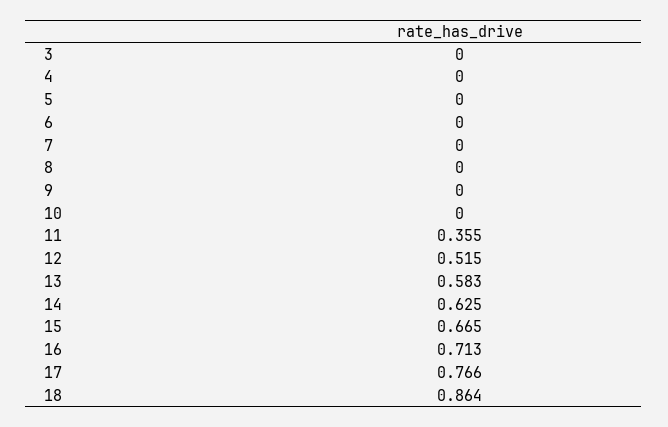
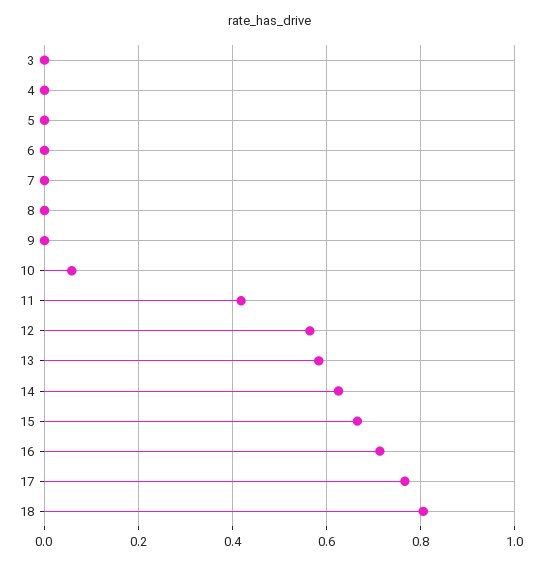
10: 0 -> 0.06
11: 0.355 -> 0.42
12: 0.515 -> 0.56
18: 0.864 -> 0.8

